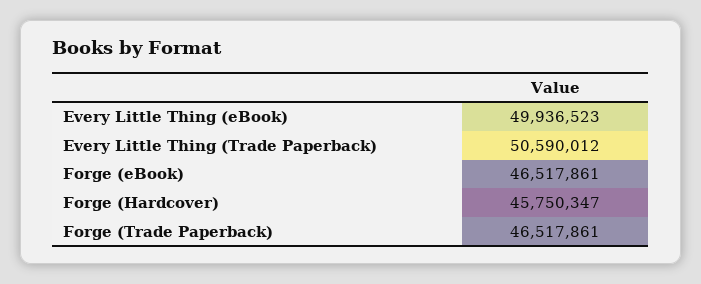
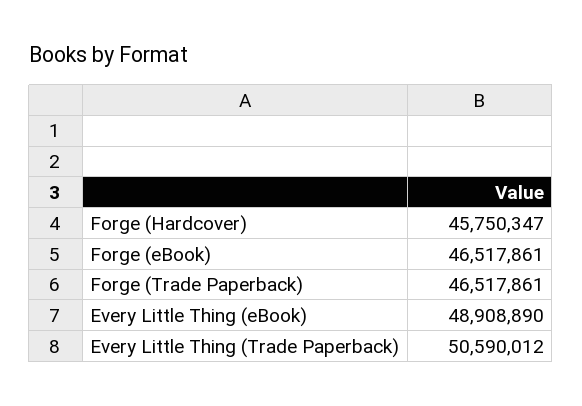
Every Little Thing (eBook): 49936523 -> 48908890

